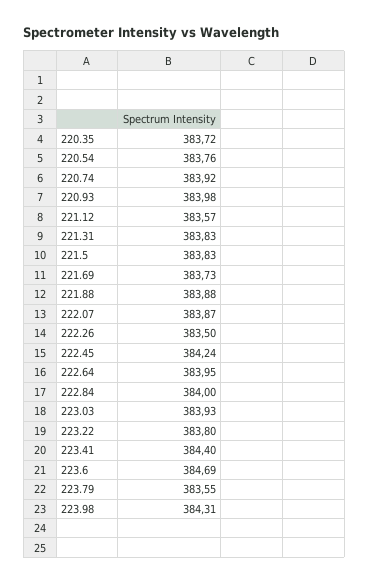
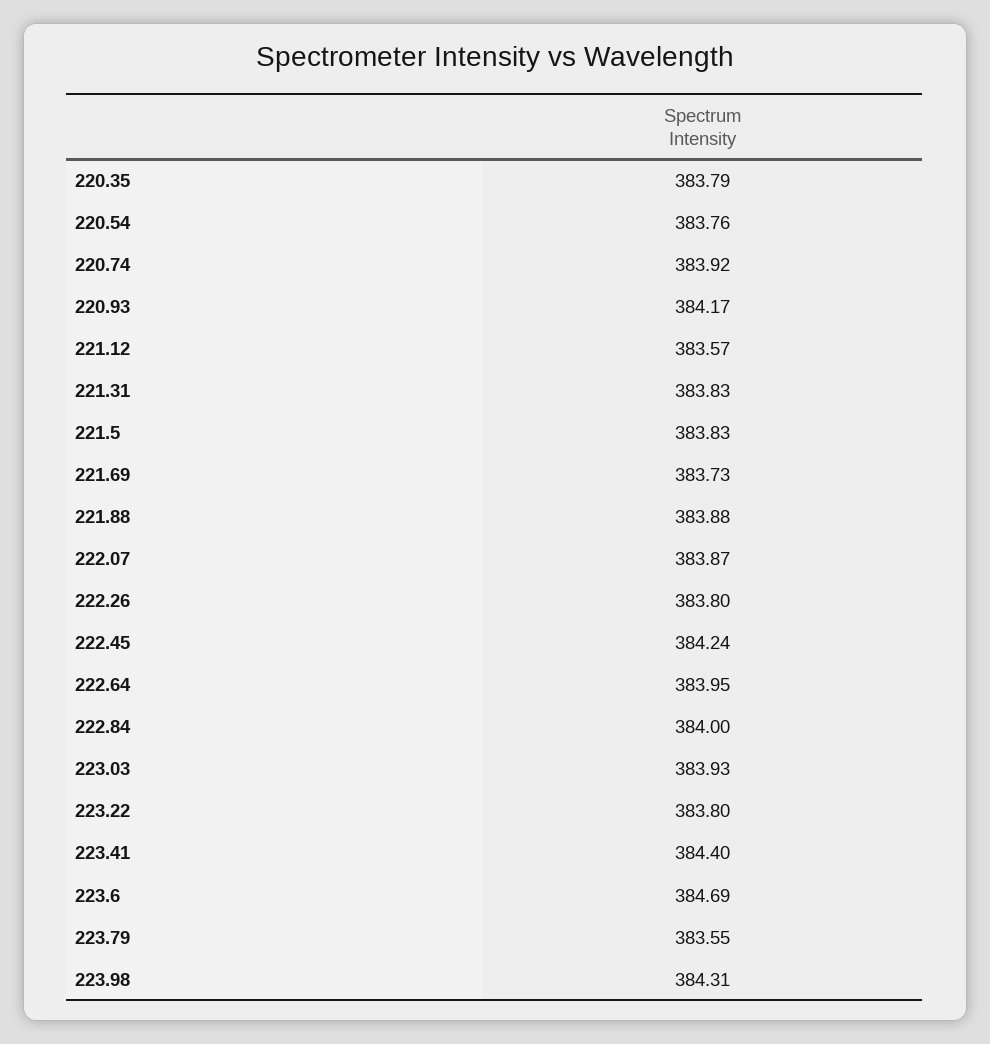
220.35: 383.72 -> 383.79
220.93: 383.98 -> 384.17
222.26: 383.5 -> 383.8

